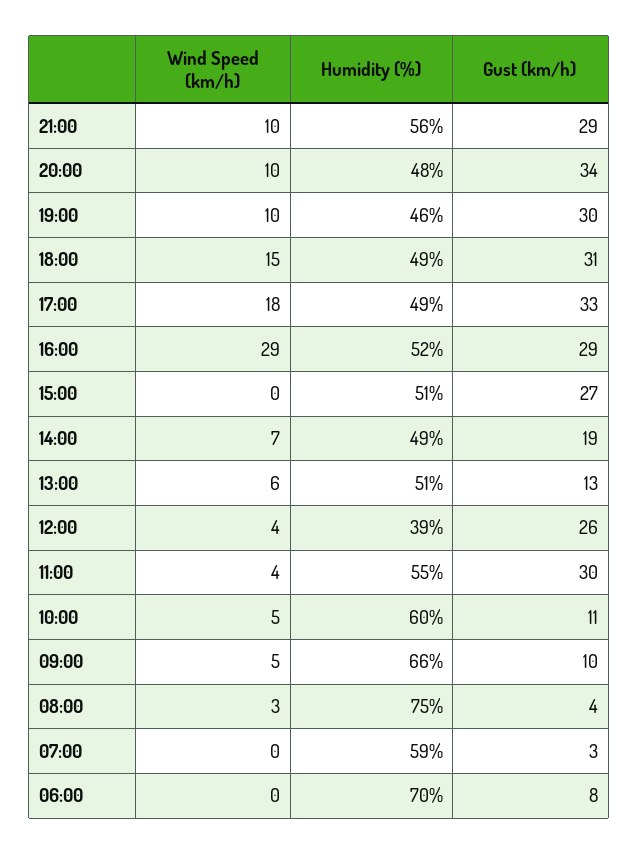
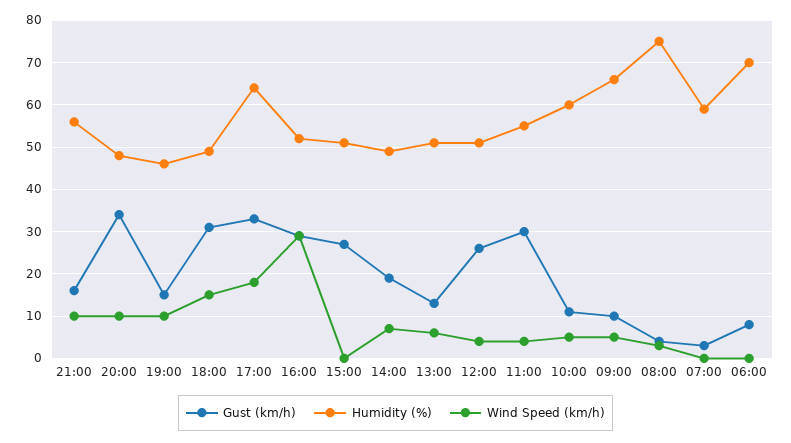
Gust (km/h), 21:00: 29 -> 15
Gust (km/h), 19:00: 30 -> 15
Humidity (%), 17:00: 49 -> 65
Humidity (%), 12:00: 39 -> 50

